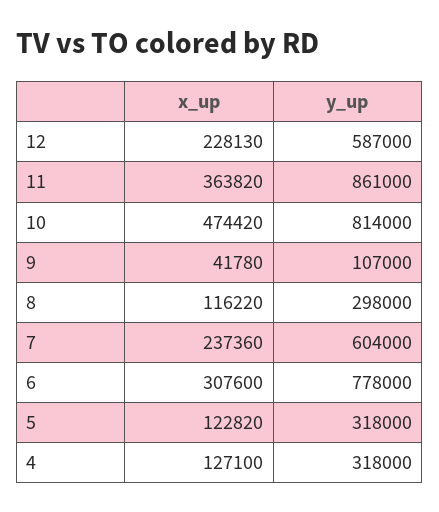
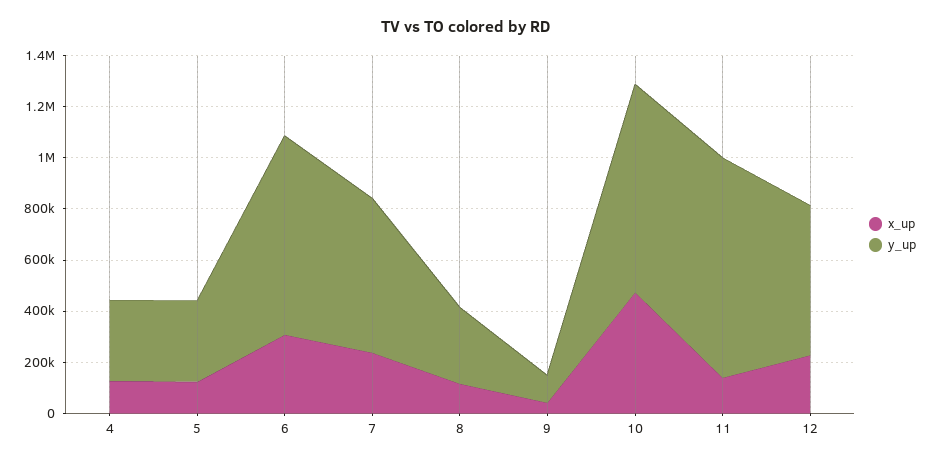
x_up, 11: 363820 -> 150000

